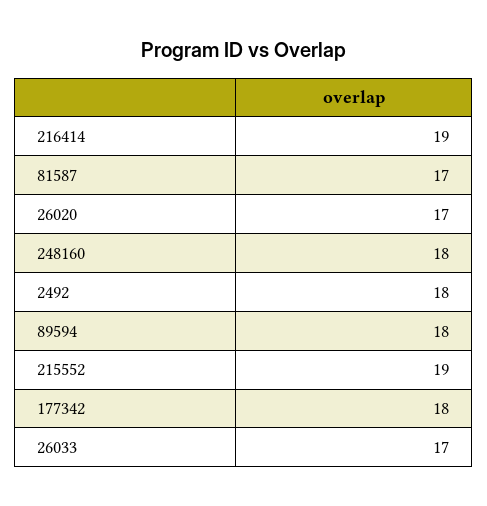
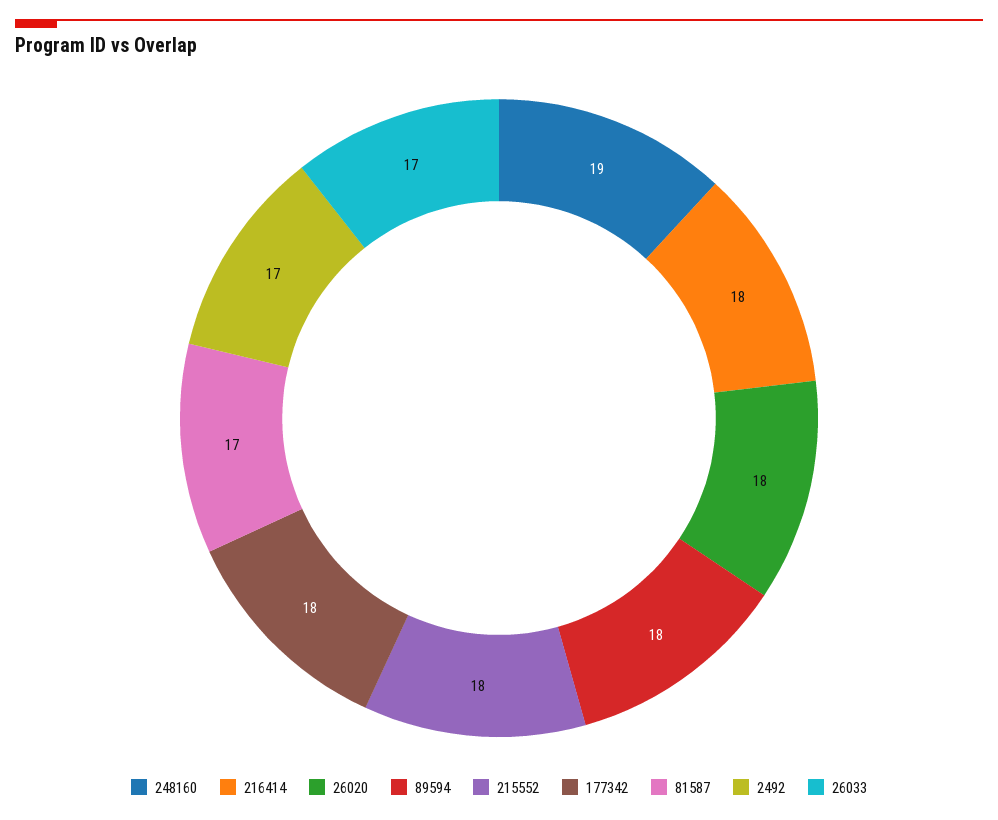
216414: 19 -> 18
26020: 17 -> 18
248160: 18 -> 19
2492: 18 -> 17
215552: 19 -> 18

